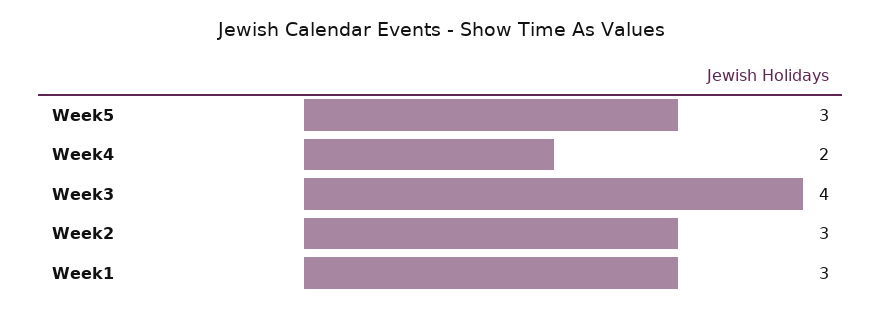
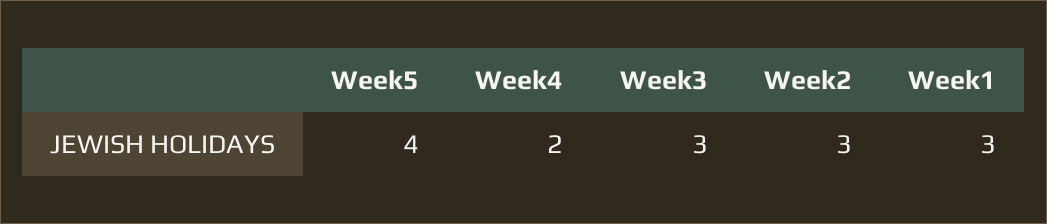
Week5: 3 -> 4
Week3: 4 -> 3

